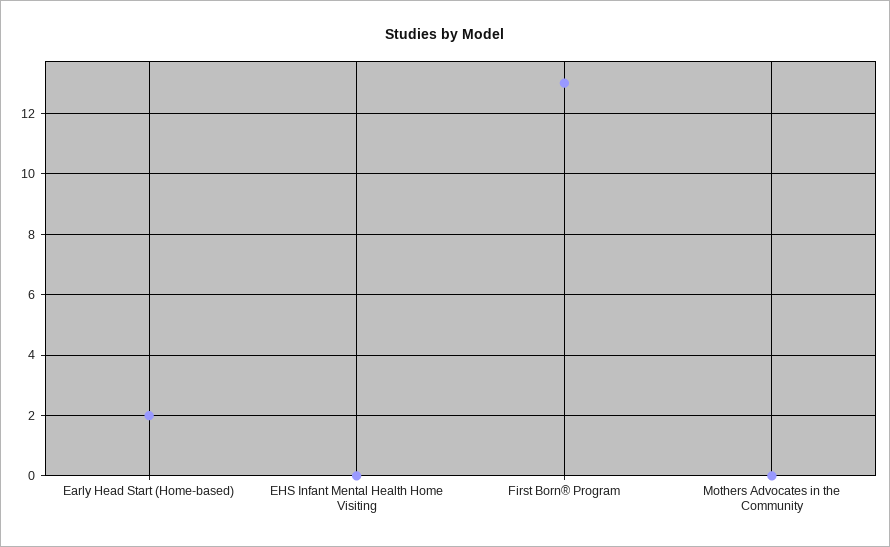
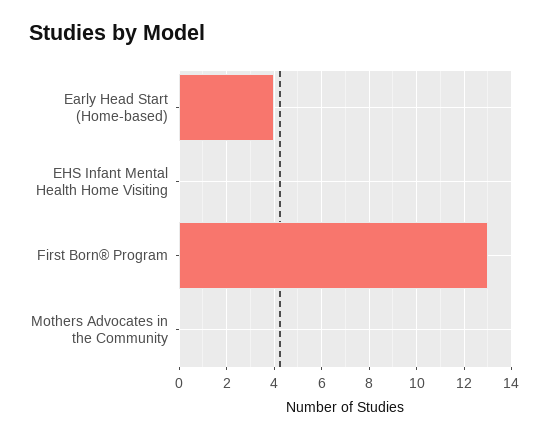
Early Head Start (Home-based): 2 -> 4

